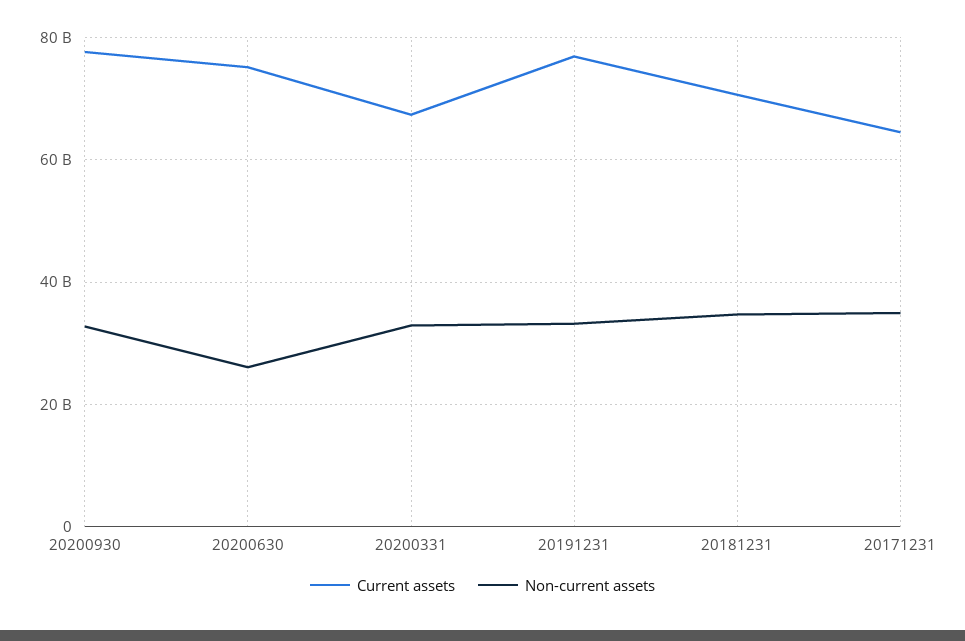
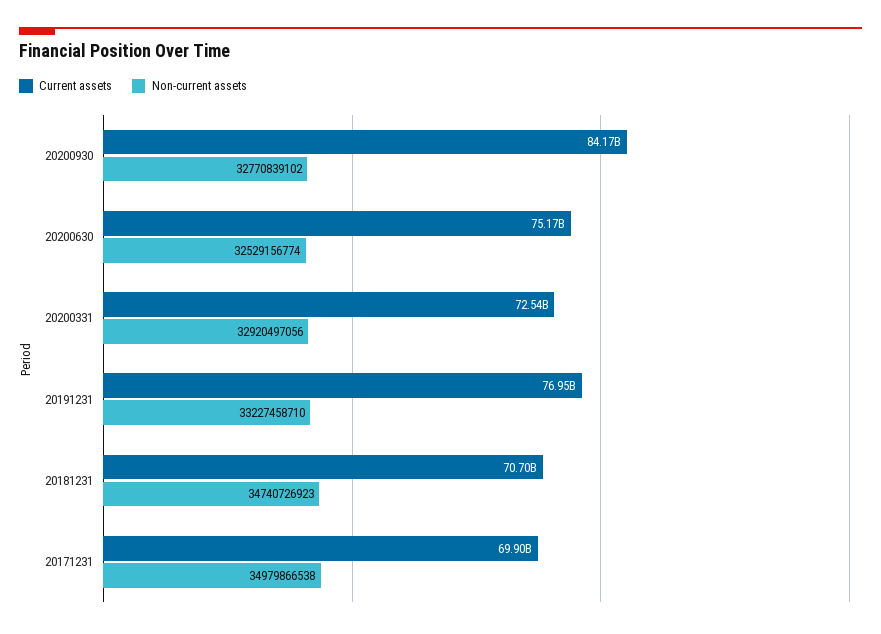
Current assets, 20200930: 78000000000 -> 84170000000
Non-current assets, 20200630: 26000000000 -> 32529156774
Current assets, 20200331: 68000000000 -> 72540000000
Current assets, 20171231: 64000000000 -> 69900000000

